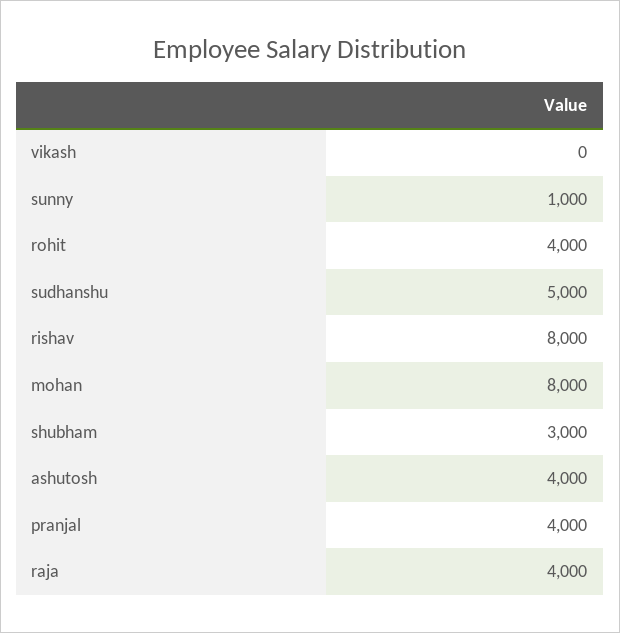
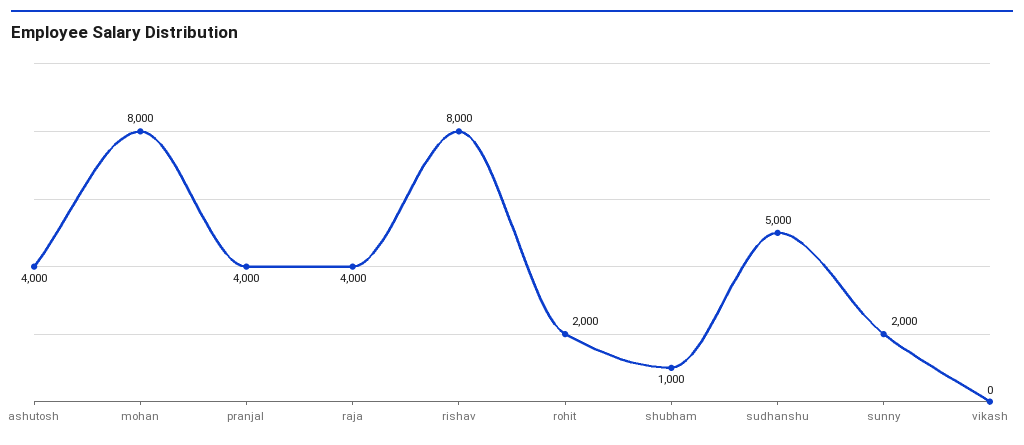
sunny: 1000 -> 2000
rohit: 4000 -> 2000
shubham: 3000 -> 1000

